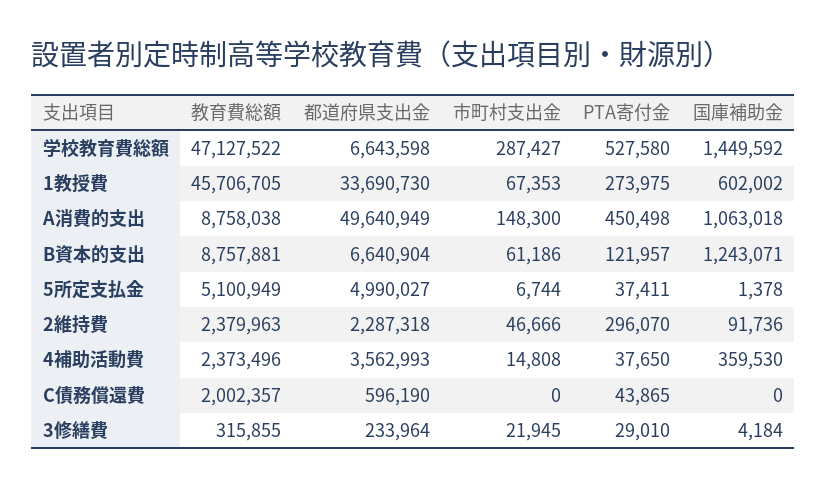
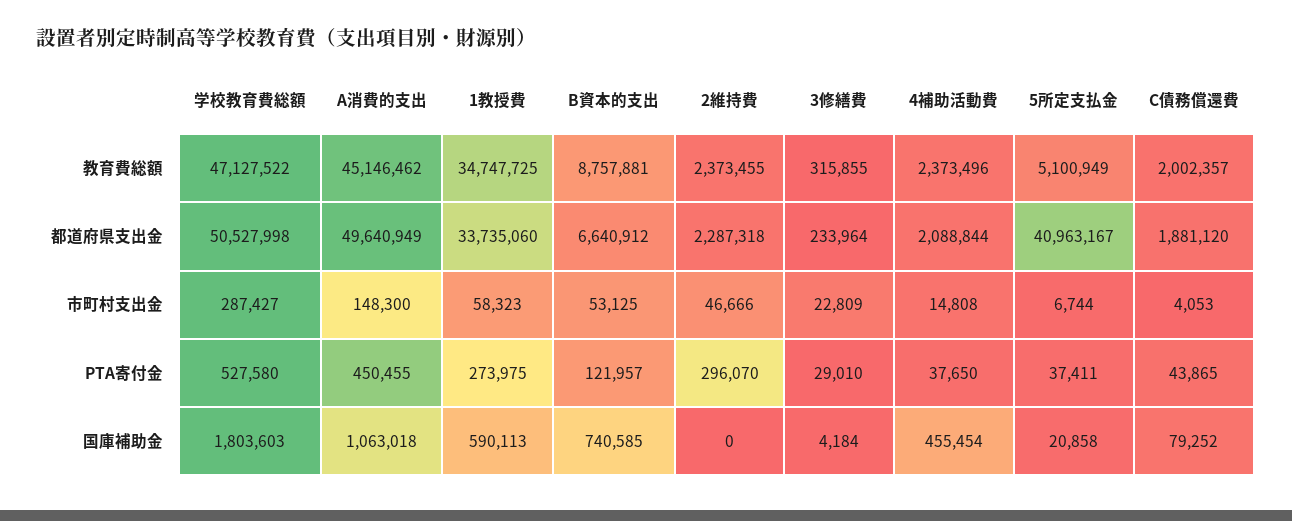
都道府県支出金, 学校教育費総額: 6643598 -> 50527998
国庫補助金, 学校教育費総額: 1449592 -> 1803603
教育費総額, 1教授費: 45706705 -> 34747725
都道府県支出金, 1教授費: 33690730 -> 33735060
市町村支出金, 1教授費: 67353 -> 58323
国庫補助金, 1教授費: 602002 -> 590113
教育費総額, A消費的支出: 8758038 -> 45146462
PTA寄付金, A消費的支出: 450498 -> 450455
都道府県支出金, B資本的支出: 6640904 -> 6640912
市町村支出金, B資本的支出: 61186 -> 53125
国庫補助金, B資本的支出: 1243071 -> 740585
都道府県支出金, 5所定支払金: 4990027 -> 40963167
国庫補助金, 5所定支払金: 1378 -> 20858
教育費総額, 2維持費: 2379963 -> 2373455
国庫補助金, 2維持費: 91736 -> 0
都道府県支出金, 4補助活動費: 3562993 -> 2088844
国庫補助金, 4補助活動費: 359530 -> 455454
都道府県支出金, C債務償還費: 596190 -> 1881120
市町村支出金, C債務償還費: 0 -> 4053
国庫補助金, C債務償還費: 0 -> 79252
市町村支出金, 3修繕費: 21945 -> 22809

